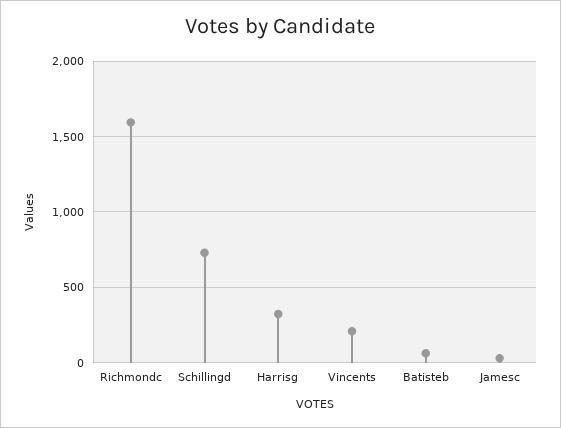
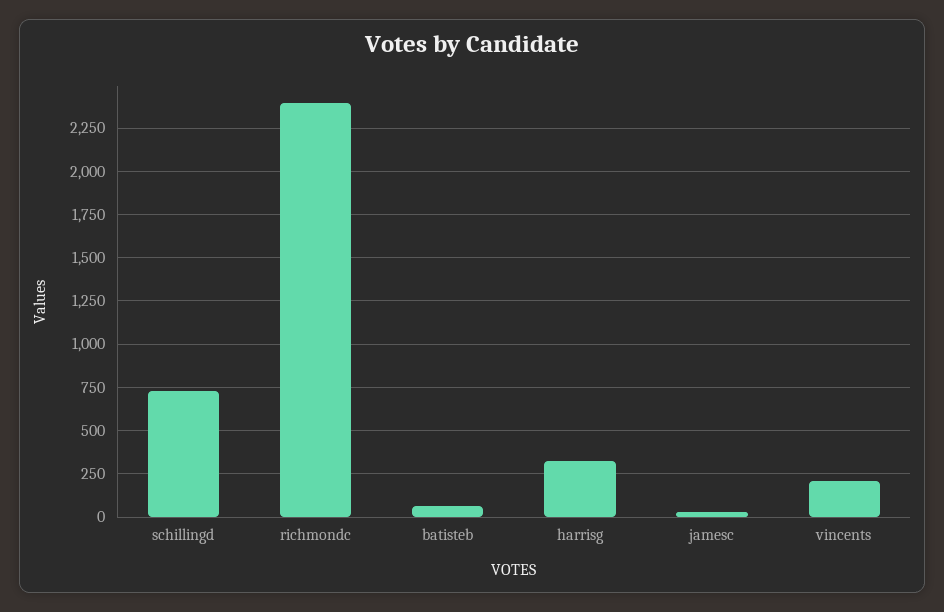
Richmondc: 1600 -> 2400

